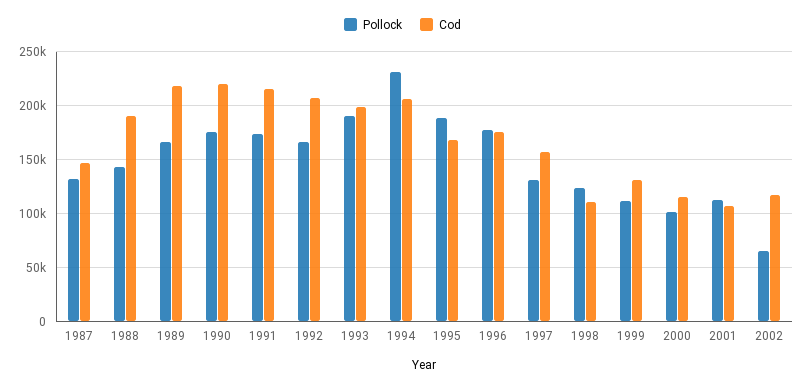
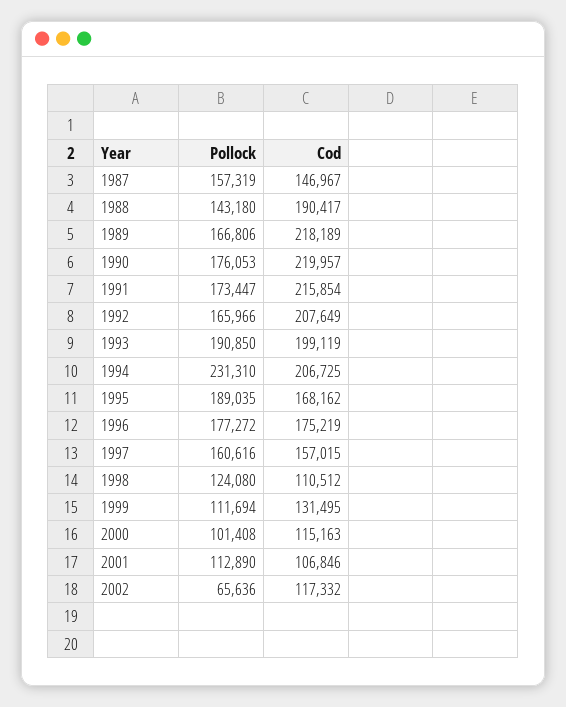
Pollock, 1987: 130000 -> 157319
Pollock, 1997: 130000 -> 160616

